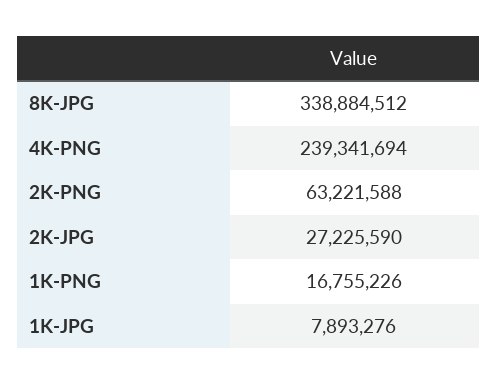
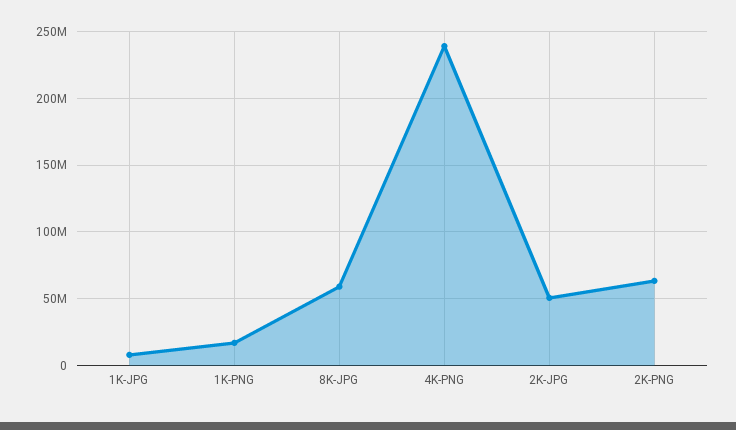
8K-JPG: 338884512 -> 60000000
2K-JPG: 27225590 -> 50000000

